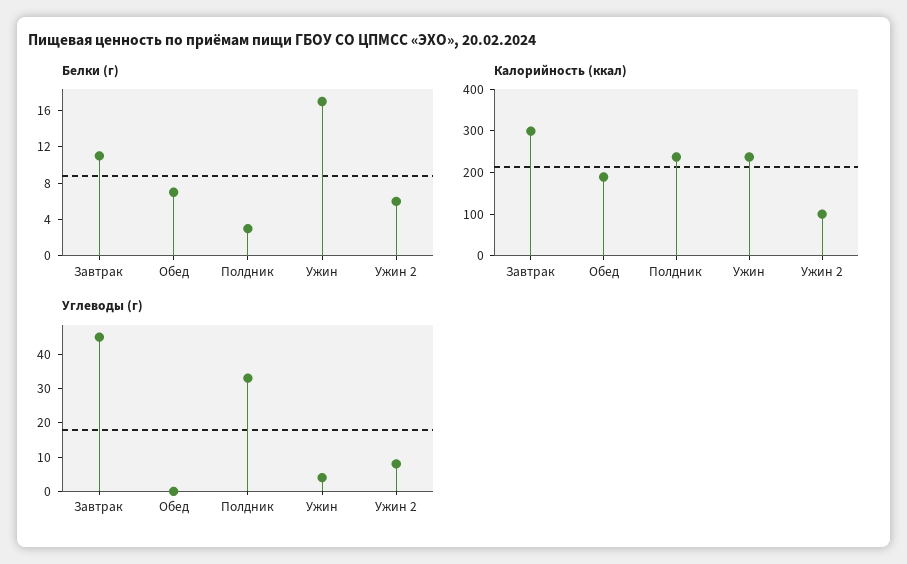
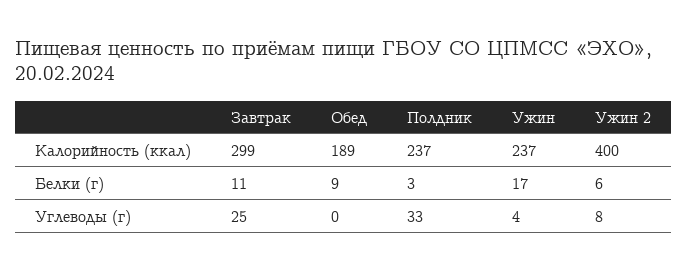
Белки (г), Обед: 7 -> 9
Калорийность (ккал), Ужин 2: 100 -> 400
Углеводы (г), Завтрак: 45 -> 25

